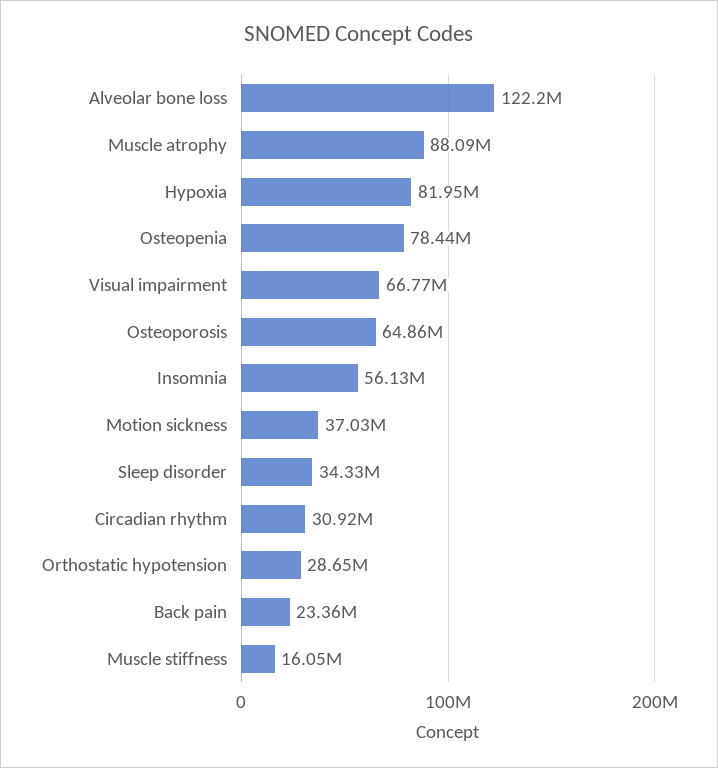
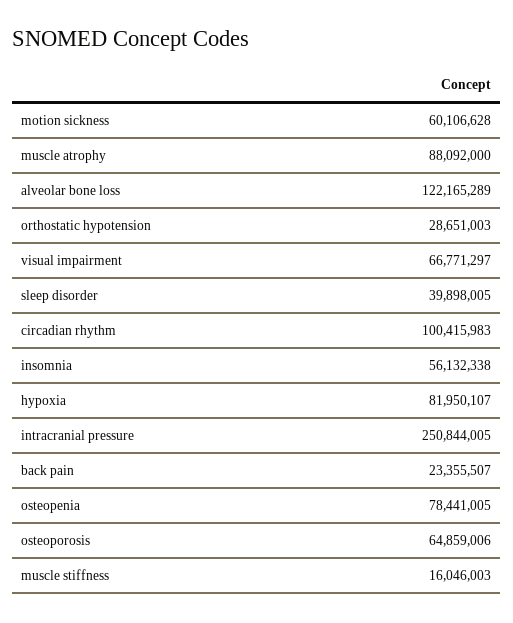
Motion sickness: 37030000 -> 60106628
Sleep disorder: 34330000 -> 39898005
Circadian rhythm: 30920000 -> 100415983
intracranial pressure: none -> 250844005

